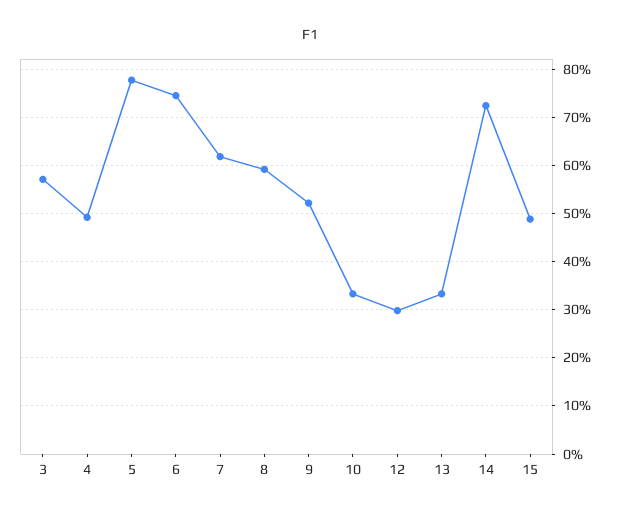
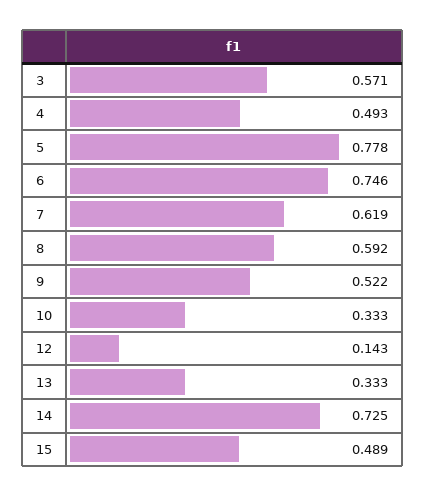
12: 0.3 -> 0.143

